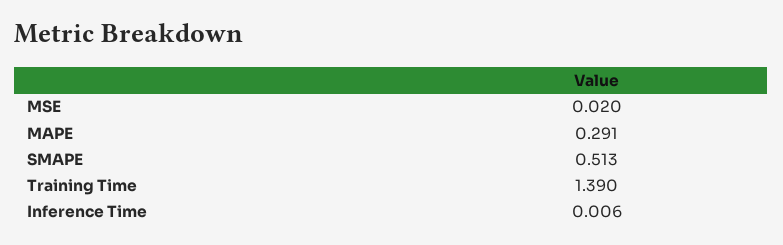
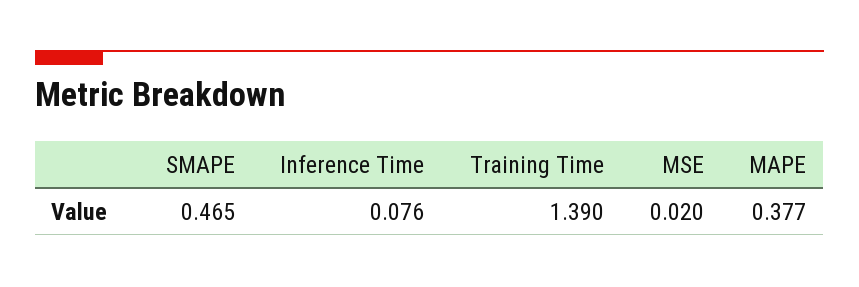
MAPE: 0.291 -> 0.377
SMAPE: 0.513 -> 0.465
Inference Time: 0.006 -> 0.076

